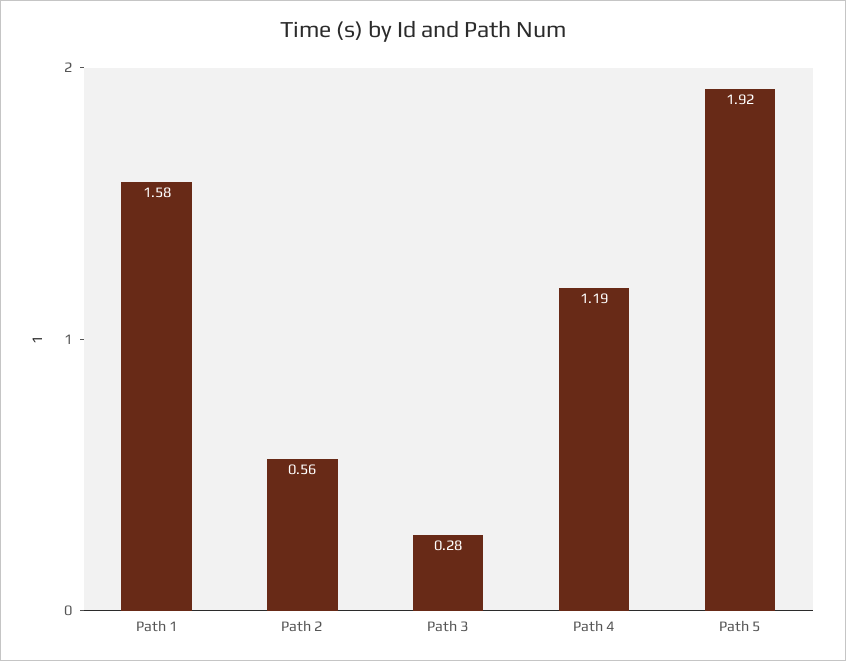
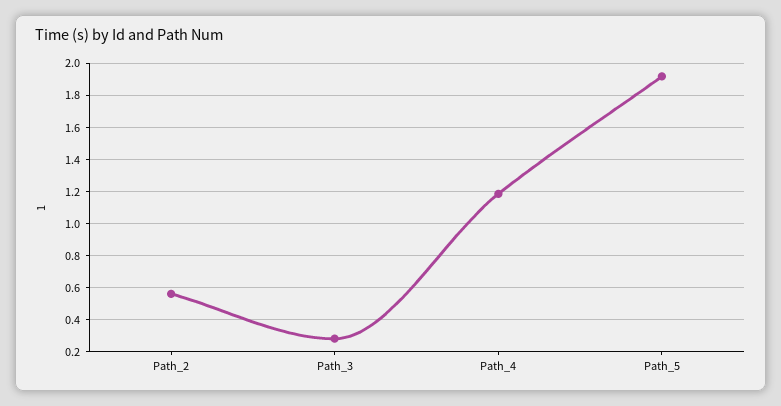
Path 1: 1.58 -> none

